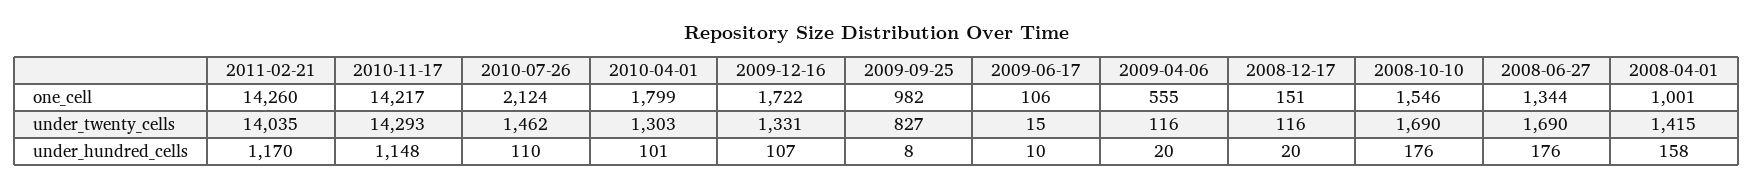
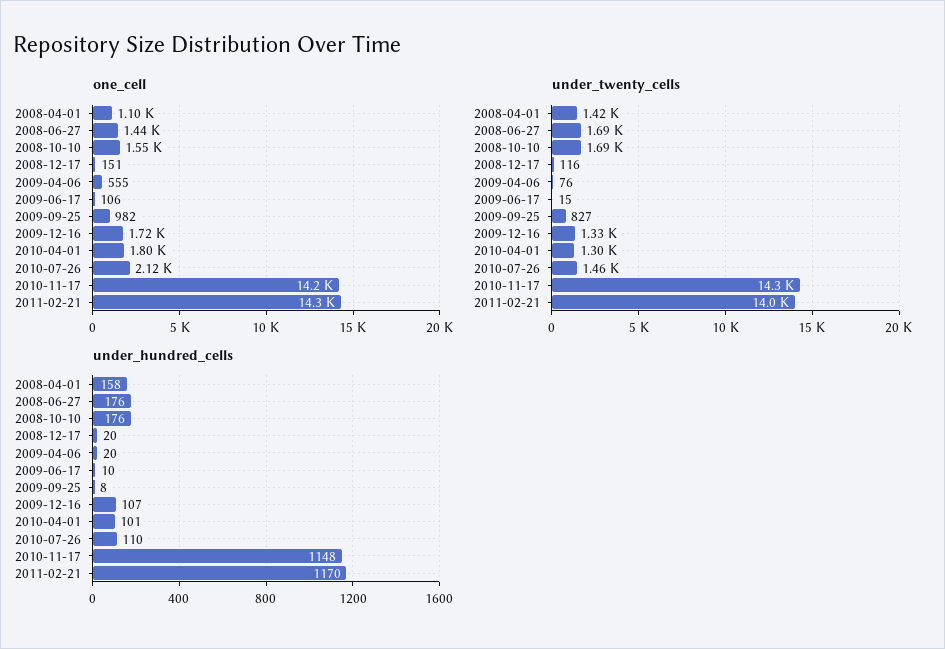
one_cell, 2008-06-27: 1344 -> 1440
one_cell, 2008-04-01: 1001 -> 1100
under_twenty_cells, 2009-04-06: 116 -> 76

